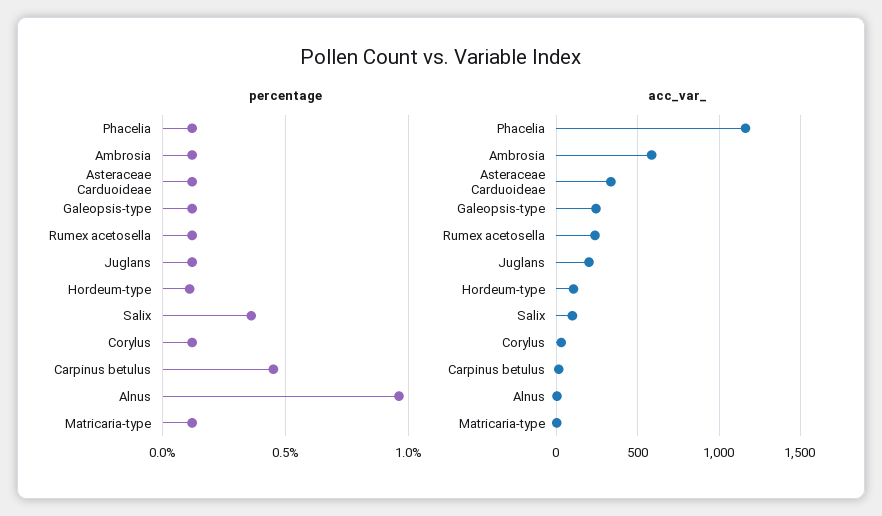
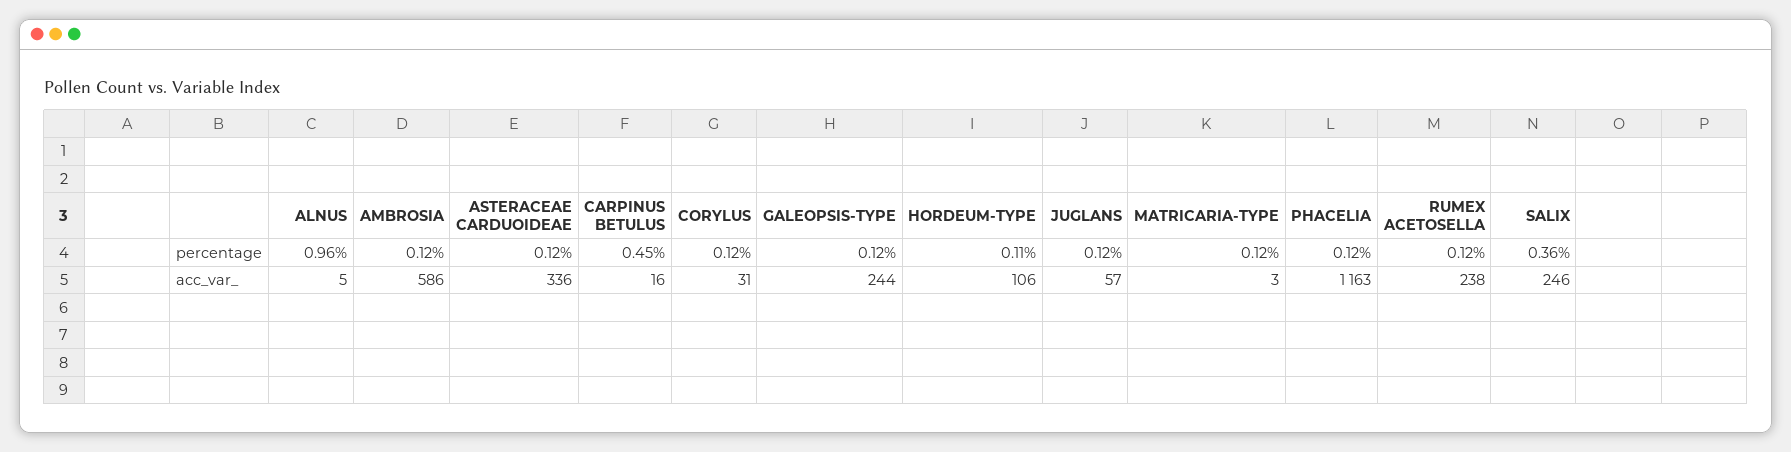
acc_var_, Juglans: 200 -> 57
acc_var_, Salix: 100 -> 246

